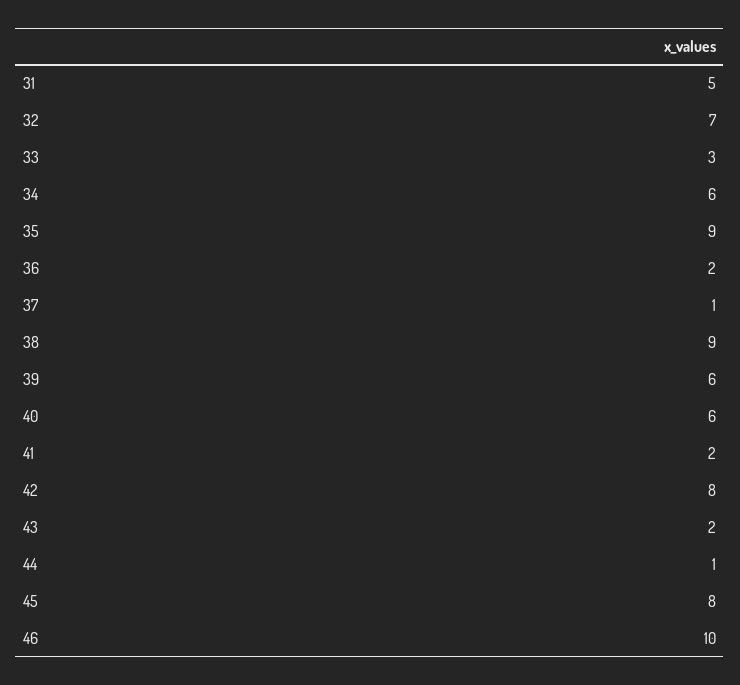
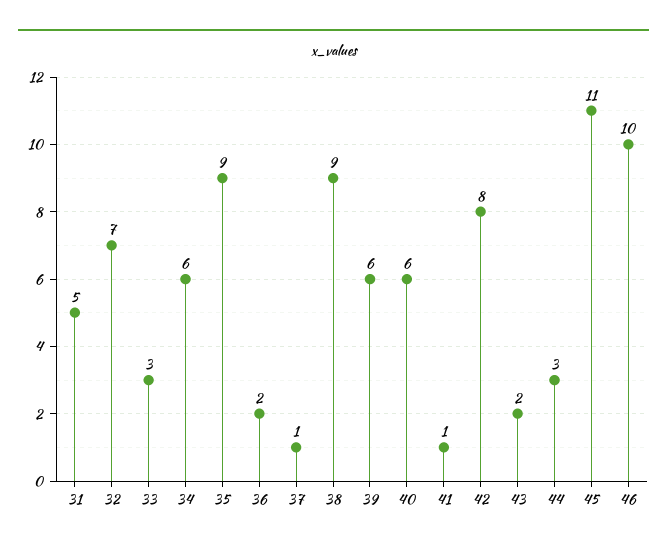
41: 2 -> 1
44: 1 -> 3
45: 8 -> 11

